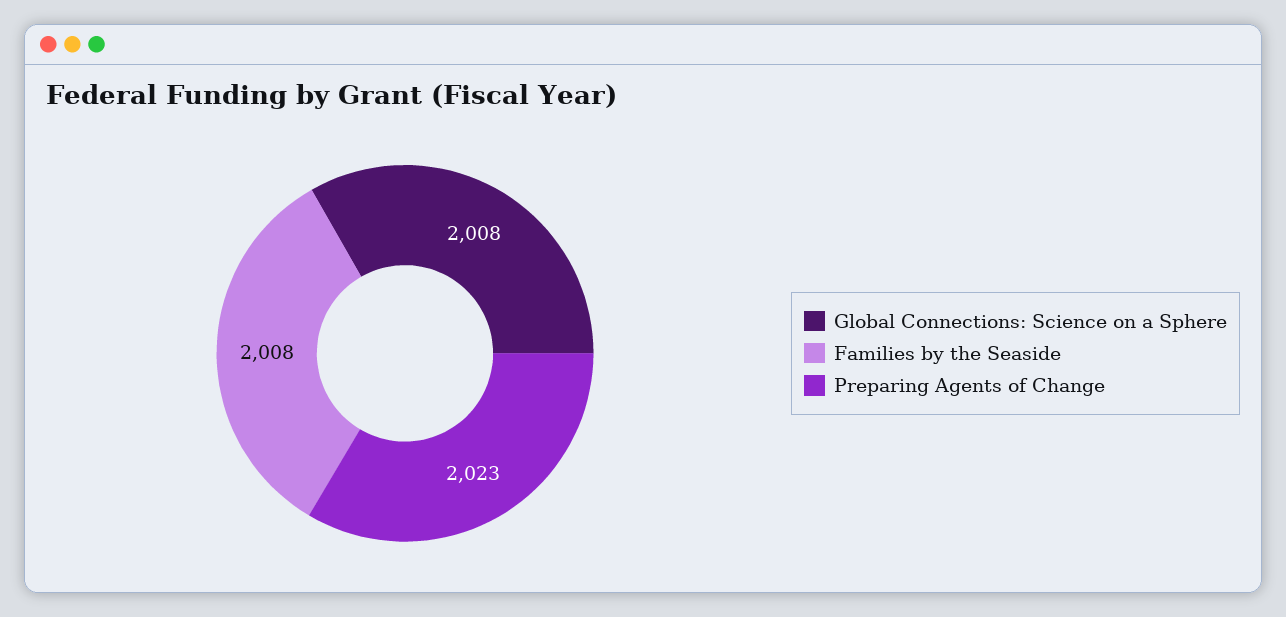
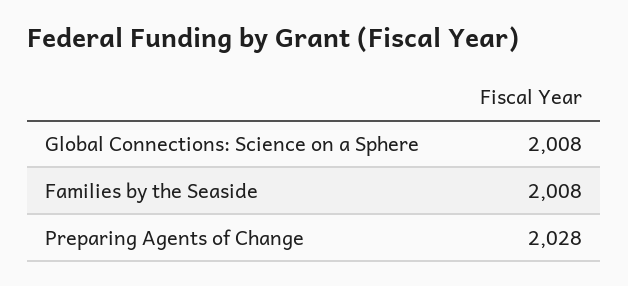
Preparing Agents of Change: 2023 -> 2028

